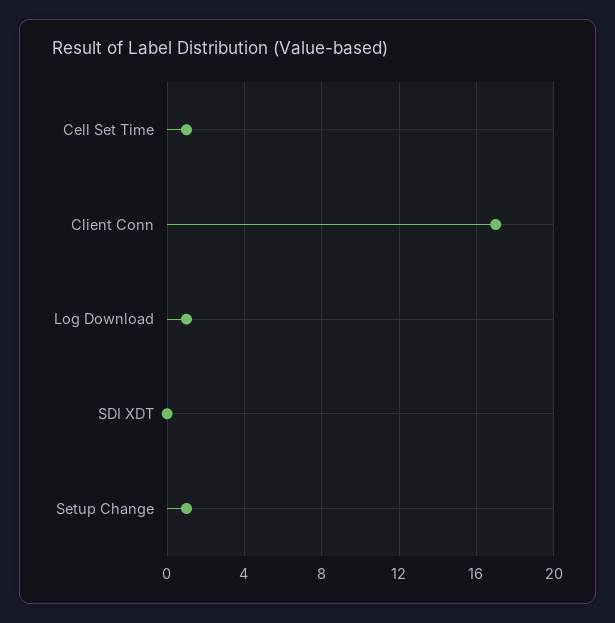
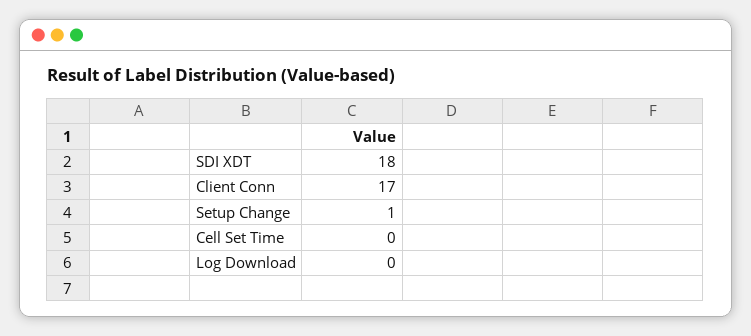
Cell Set Time: 1 -> 0
Log Download: 1 -> 0
SDI XDT: 0 -> 18

